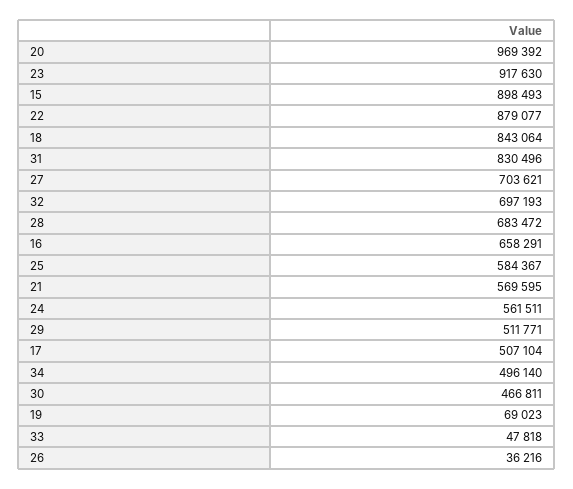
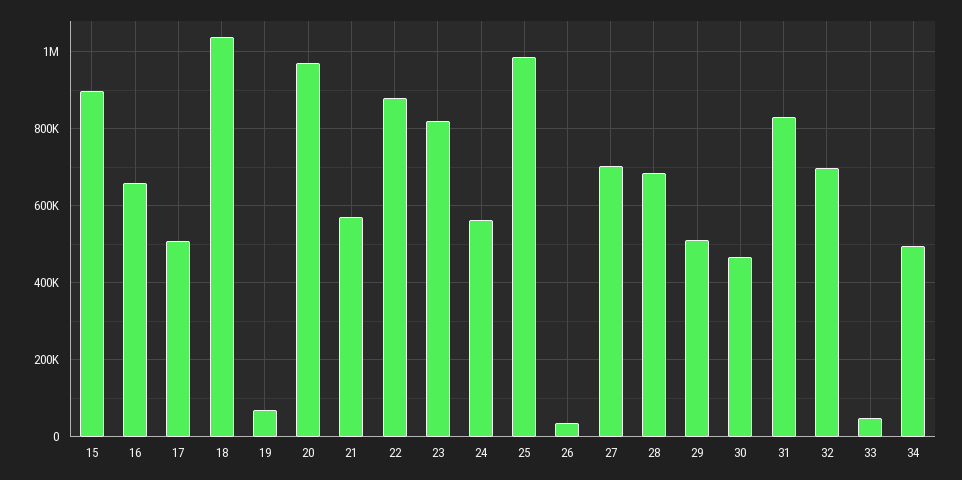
23: 917630 -> 820000
18: 843064 -> 1040000
25: 584367 -> 980000

